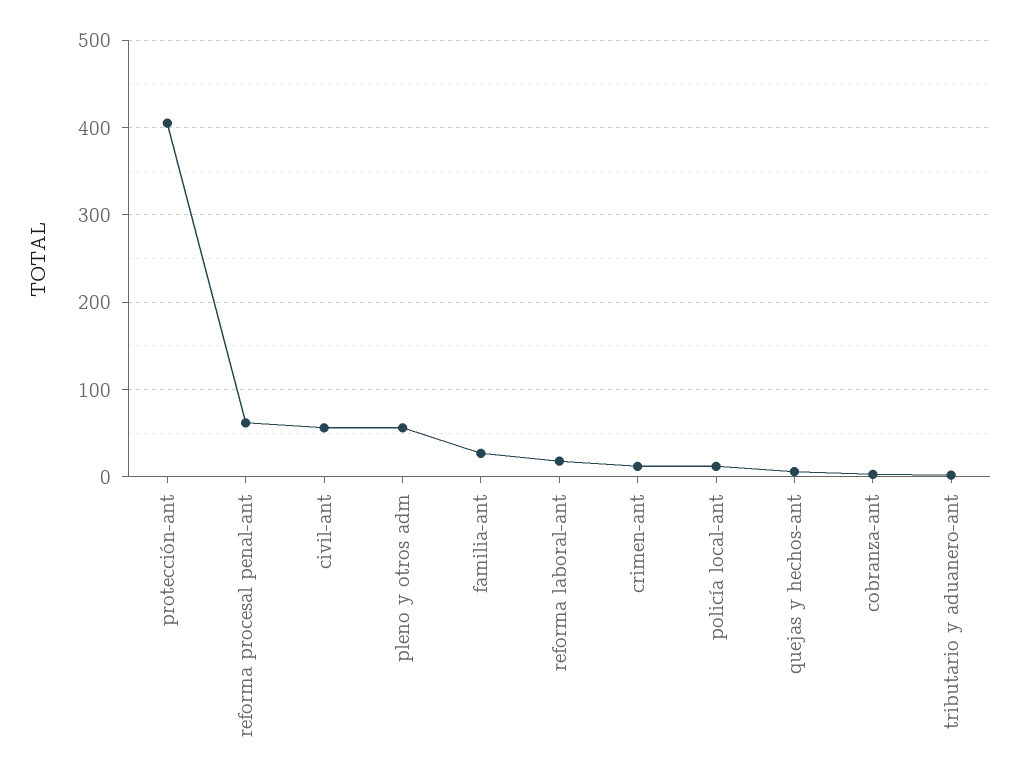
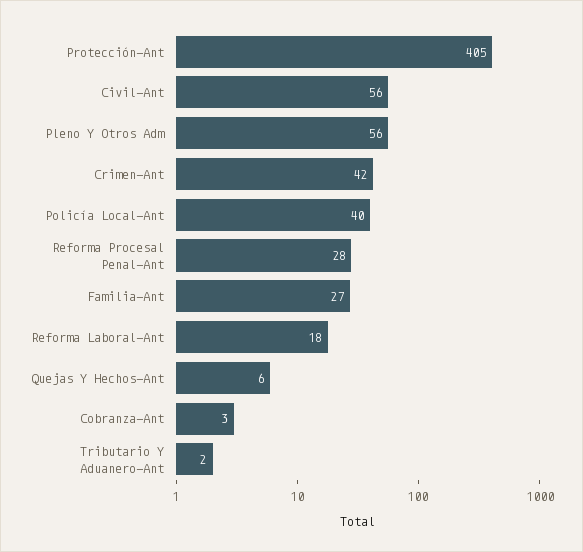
reforma procesal penal-ant: 60 -> 28
crimen-ant: 10 -> 42
policía local-ant: 10 -> 40

